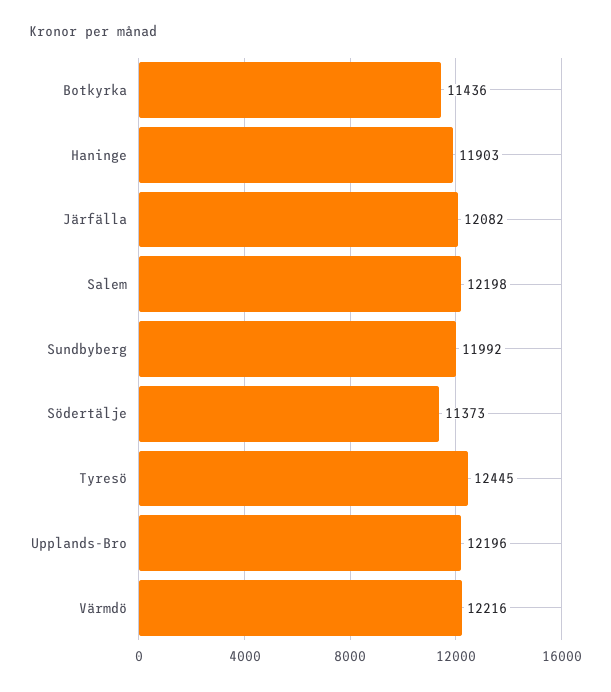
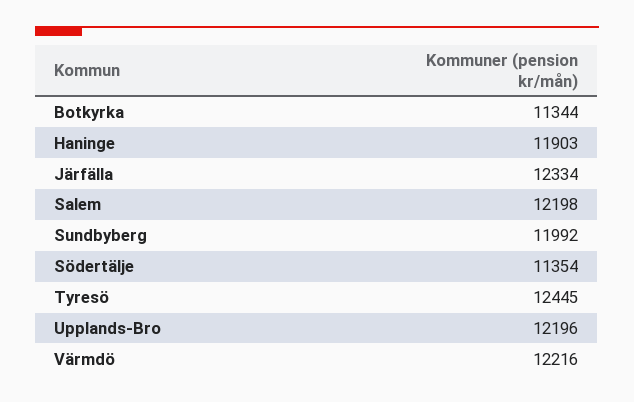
Botkyrka: 11436 -> 11344
Järfälla: 12082 -> 12334
Södertälje: 11373 -> 11354

